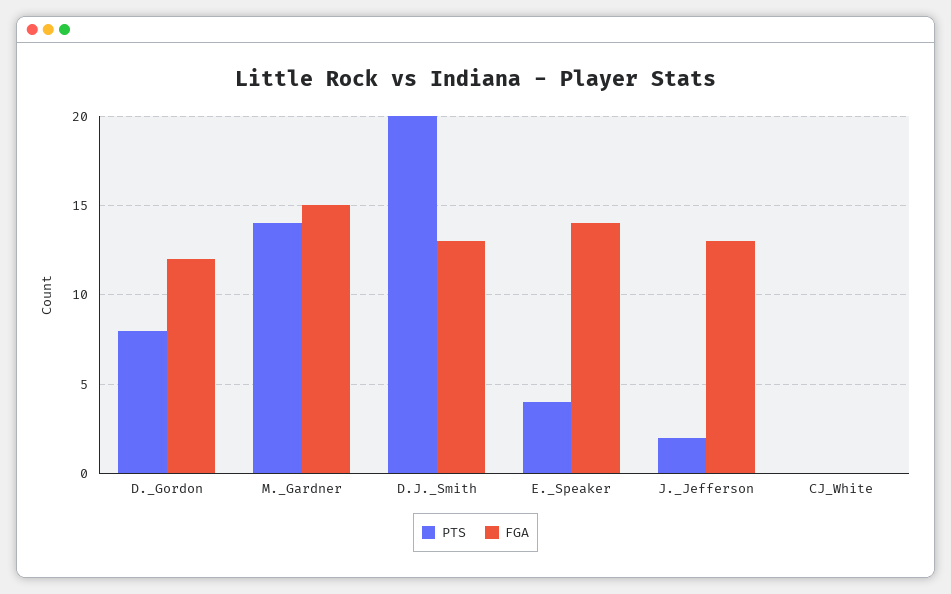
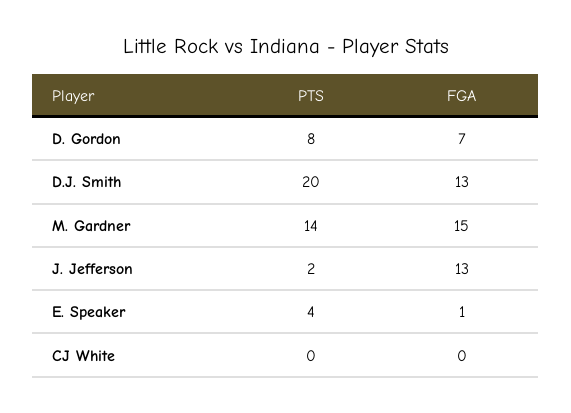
FGA, D._Gordon: 12 -> 7
FGA, E._Speaker: 14 -> 1

